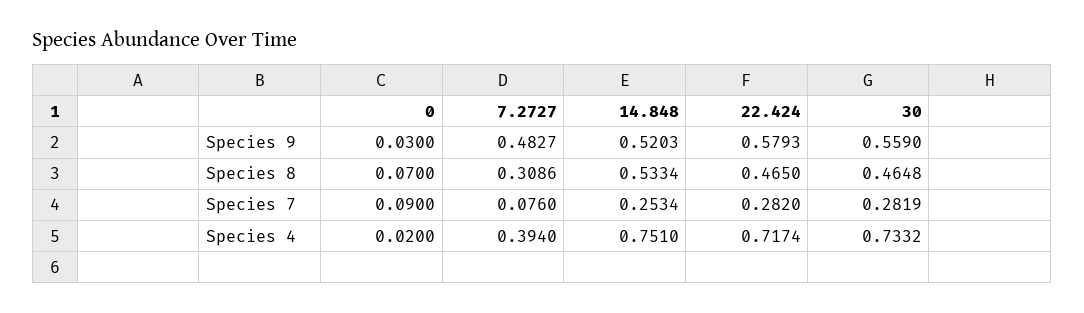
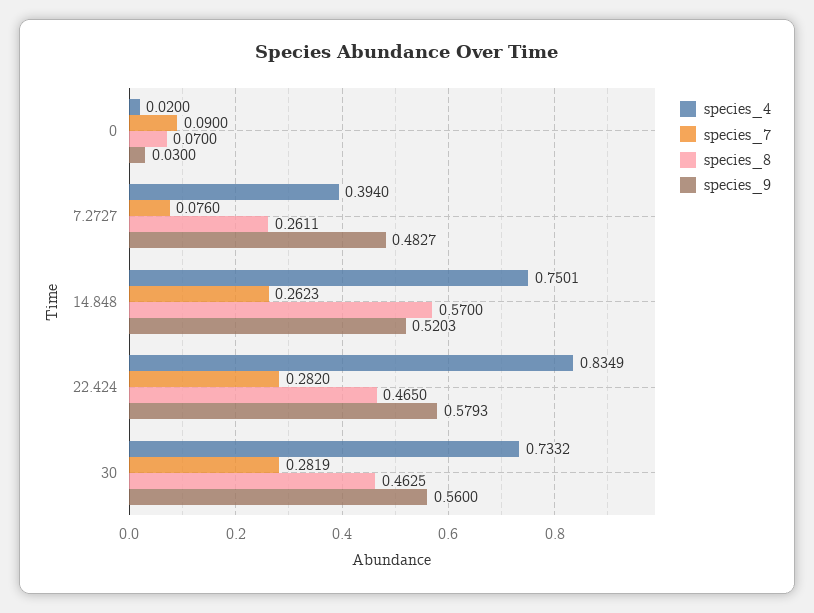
Species 9, 30: 0.559 -> 0.56
Species 8, 7.2727: 0.3086 -> 0.2611
Species 8, 14.848: 0.5334 -> 0.57
Species 8, 30: 0.4648 -> 0.4625
Species 7, 14.848: 0.2534 -> 0.2623
Species 4, 14.848: 0.751 -> 0.7501
Species 4, 22.424: 0.7174 -> 0.8349

